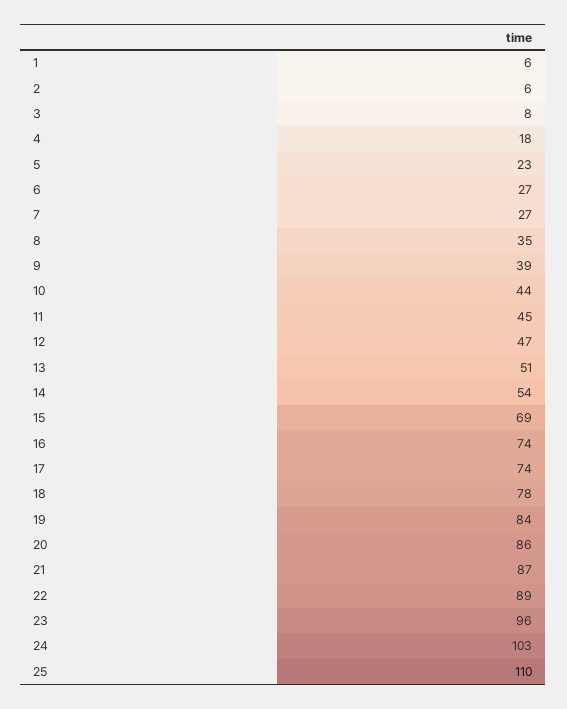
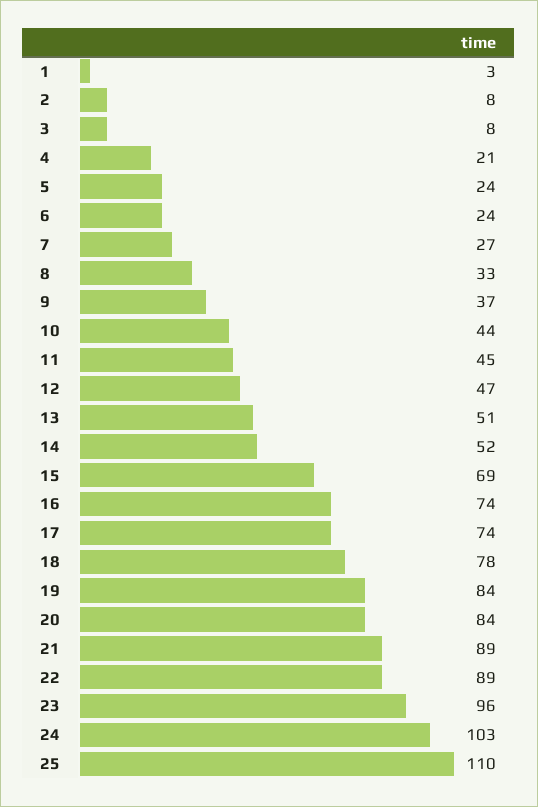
1: 6 -> 3
2: 6 -> 8
4: 18 -> 21
5: 23 -> 24
6: 27 -> 24
8: 35 -> 33
9: 39 -> 37
14: 54 -> 52
20: 86 -> 84
21: 87 -> 89

